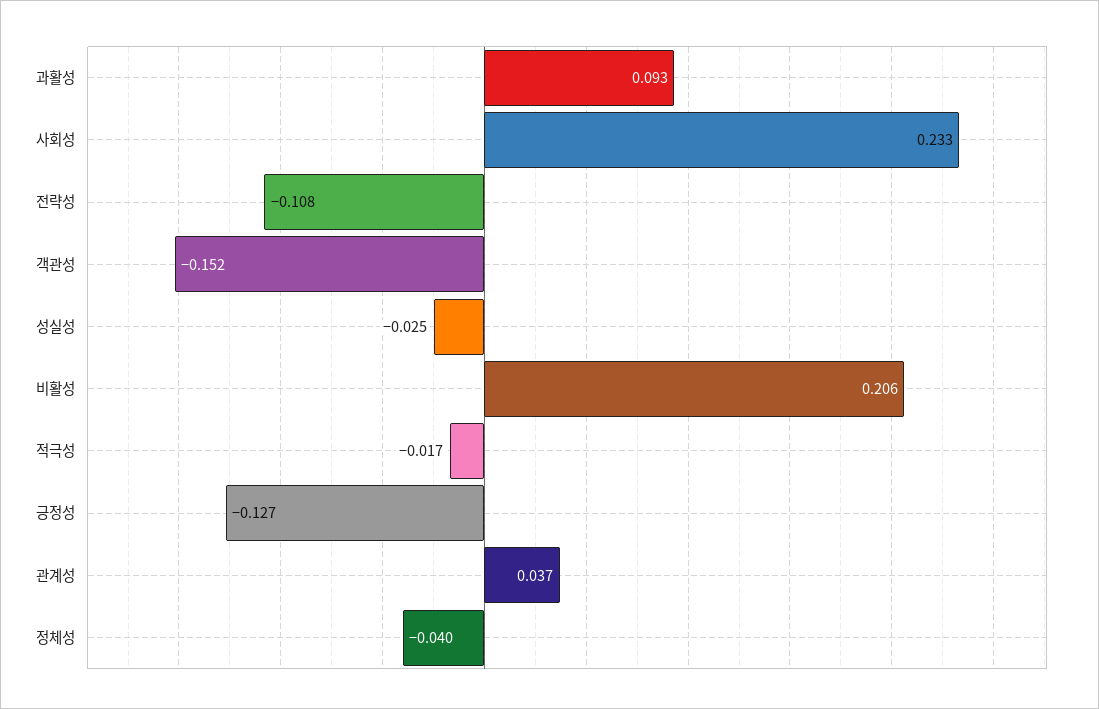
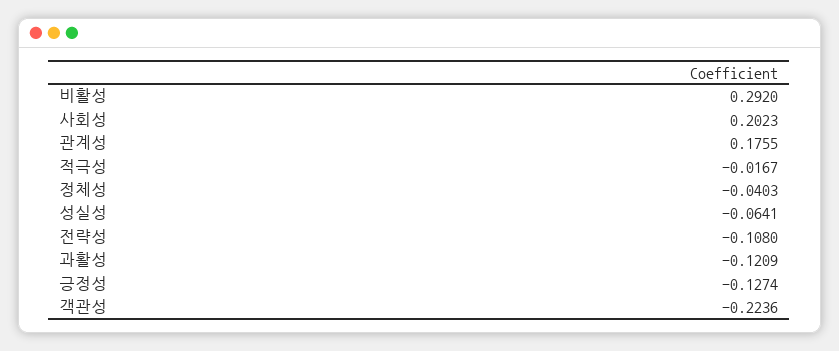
과활성: 0.093 -> -0.1209
사회성: 0.233 -> 0.2023
객관성: -0.152 -> -0.2236
성실성: -0.025 -> -0.0641
비활성: 0.206 -> 0.292
관계성: 0.037 -> 0.1755

